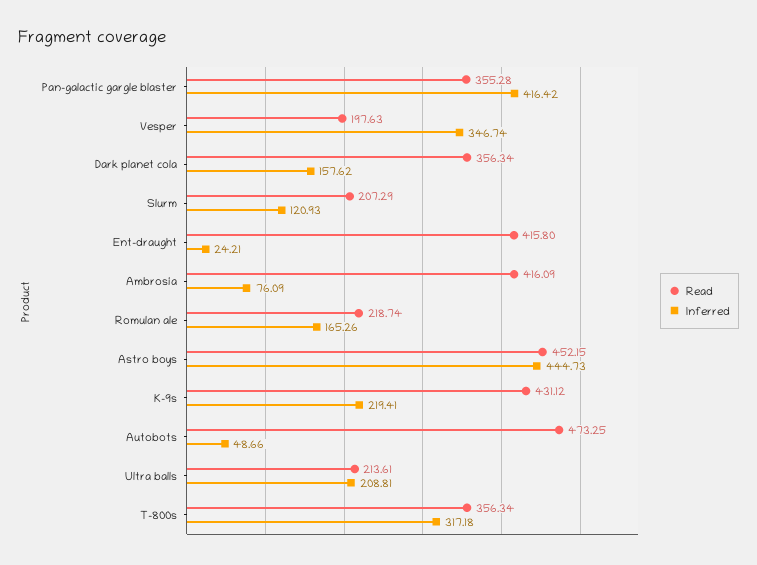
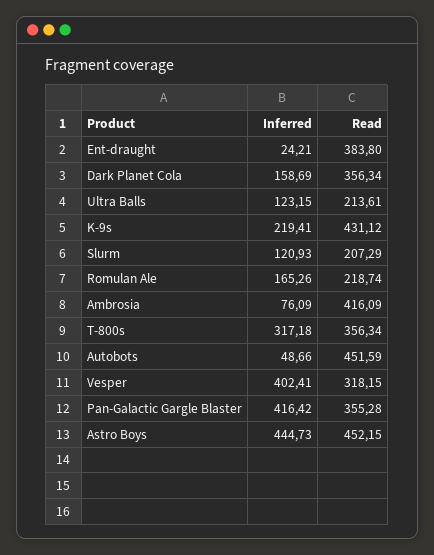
Read, Vesper: 197.63 -> 318.15
Inferred, Vesper: 346.74 -> 402.41
Inferred, Dark planet cola: 157.62 -> 158.69
Read, Ent-draught: 415.8 -> 383.8
Read, Autobots: 473.25 -> 451.59
Inferred, Ultra balls: 208.81 -> 123.15

